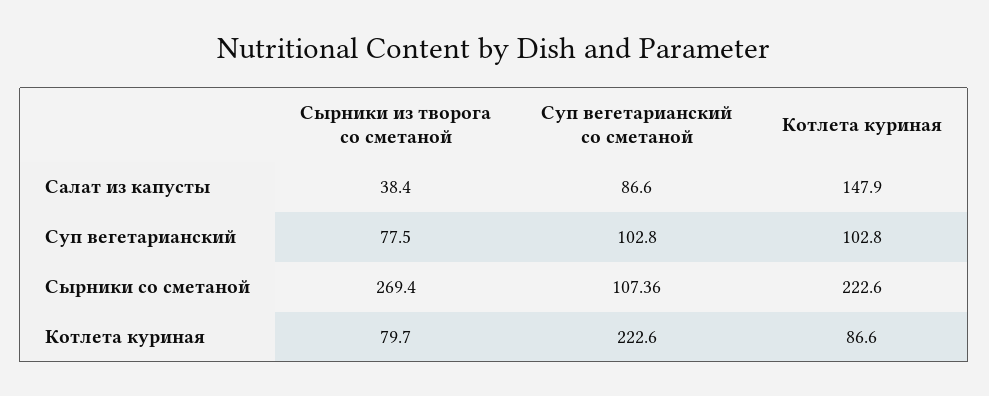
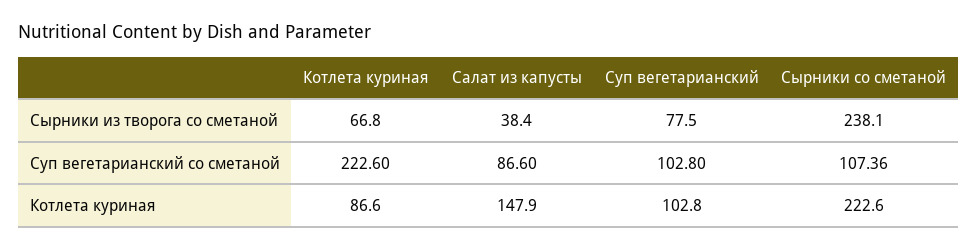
Сырники из творога со сметаной, Сырники со сметаной: 269.4 -> 238.1
Сырники из творога со сметаной, Котлета куриная: 79.7 -> 66.8

